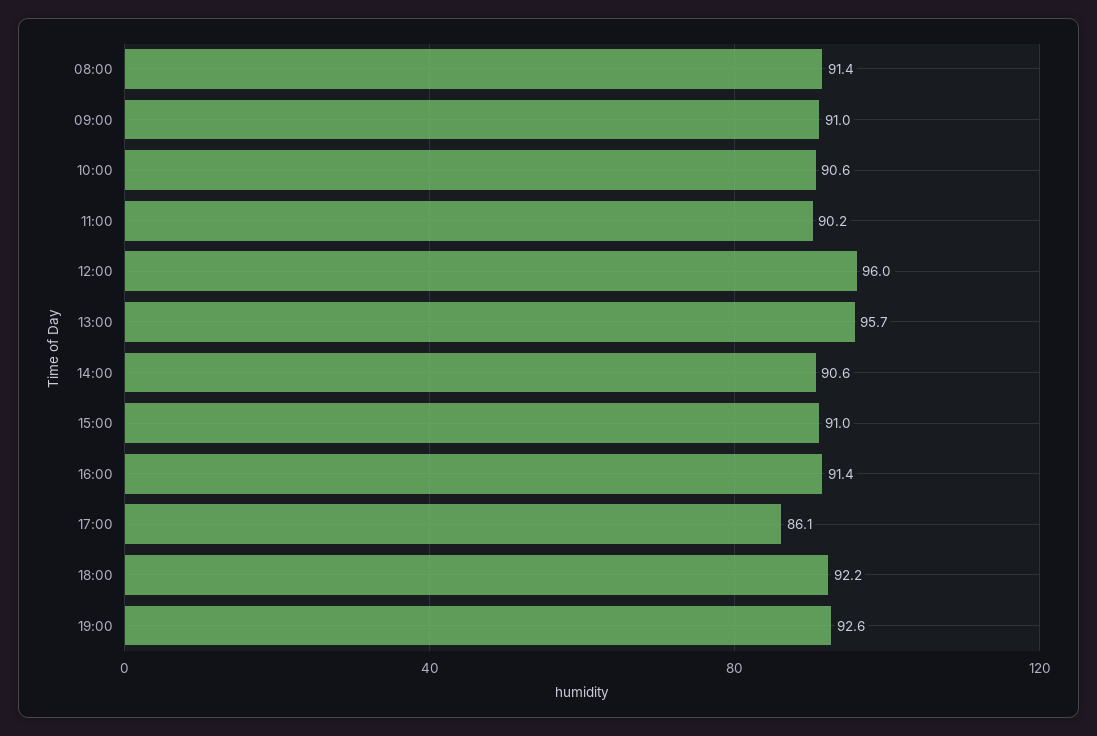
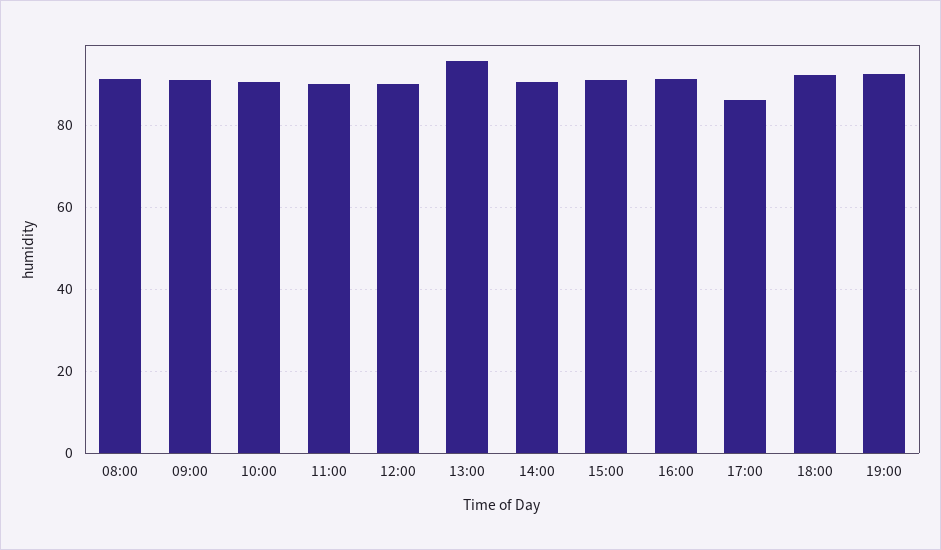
12:00: 96 -> 90

